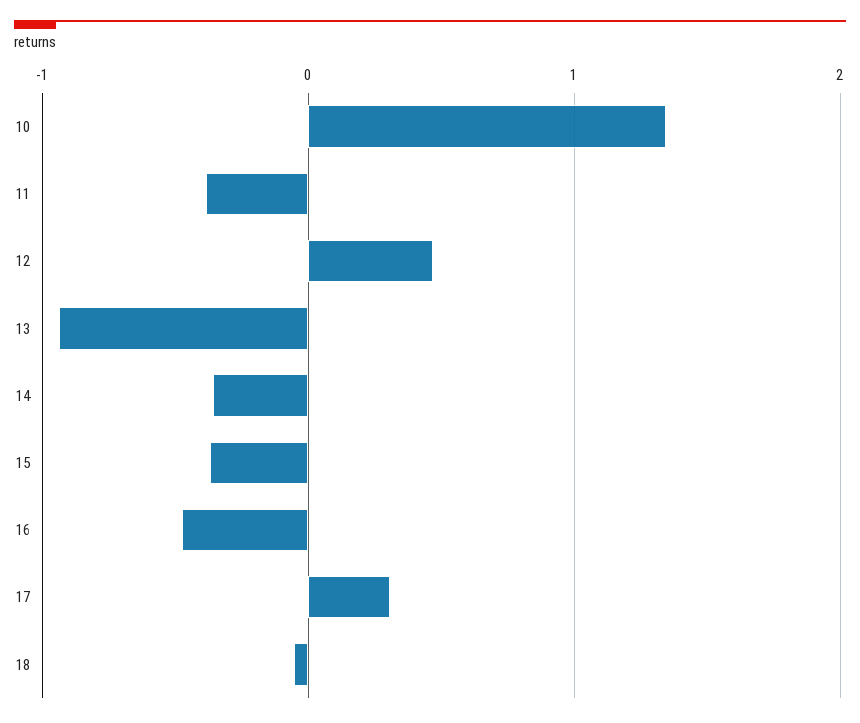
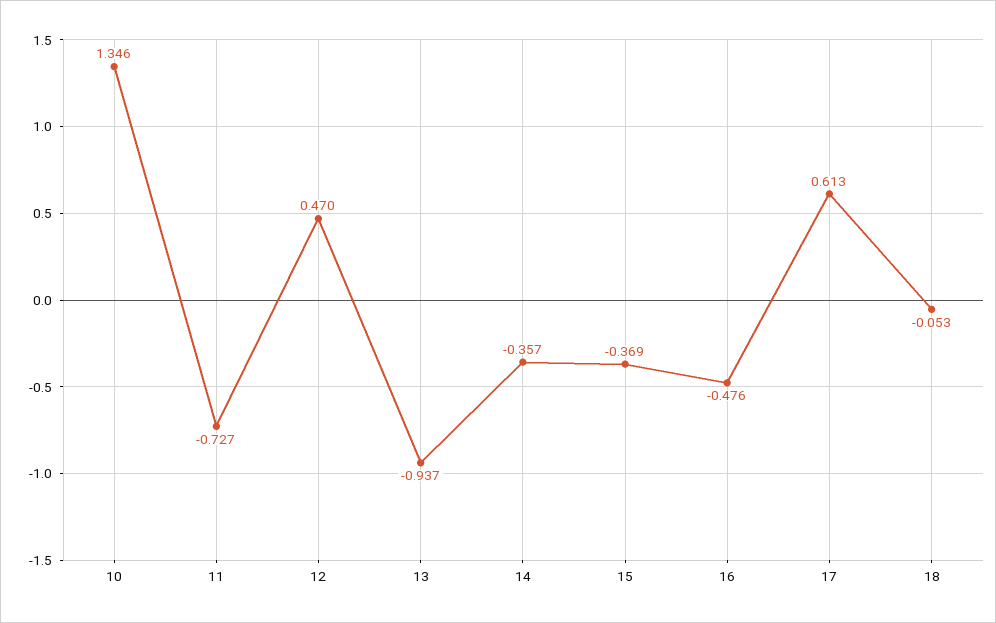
11: -0.4 -> -0.727
17: 0.3 -> 0.613

